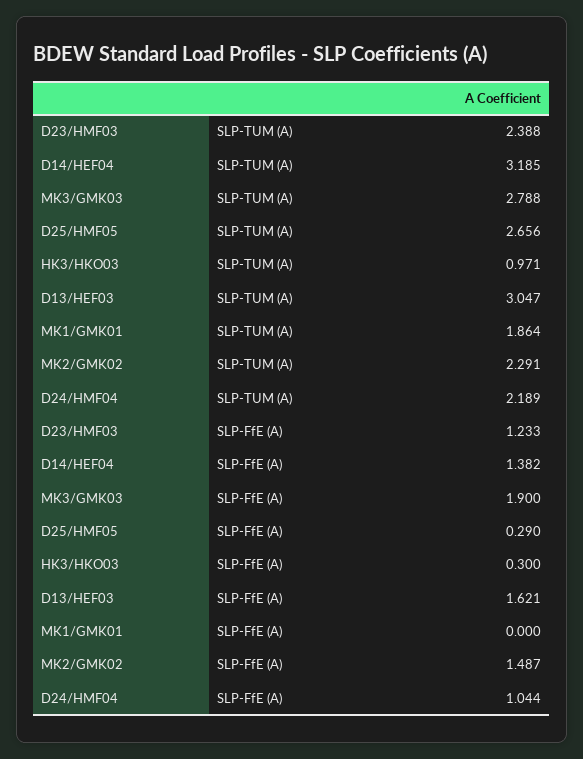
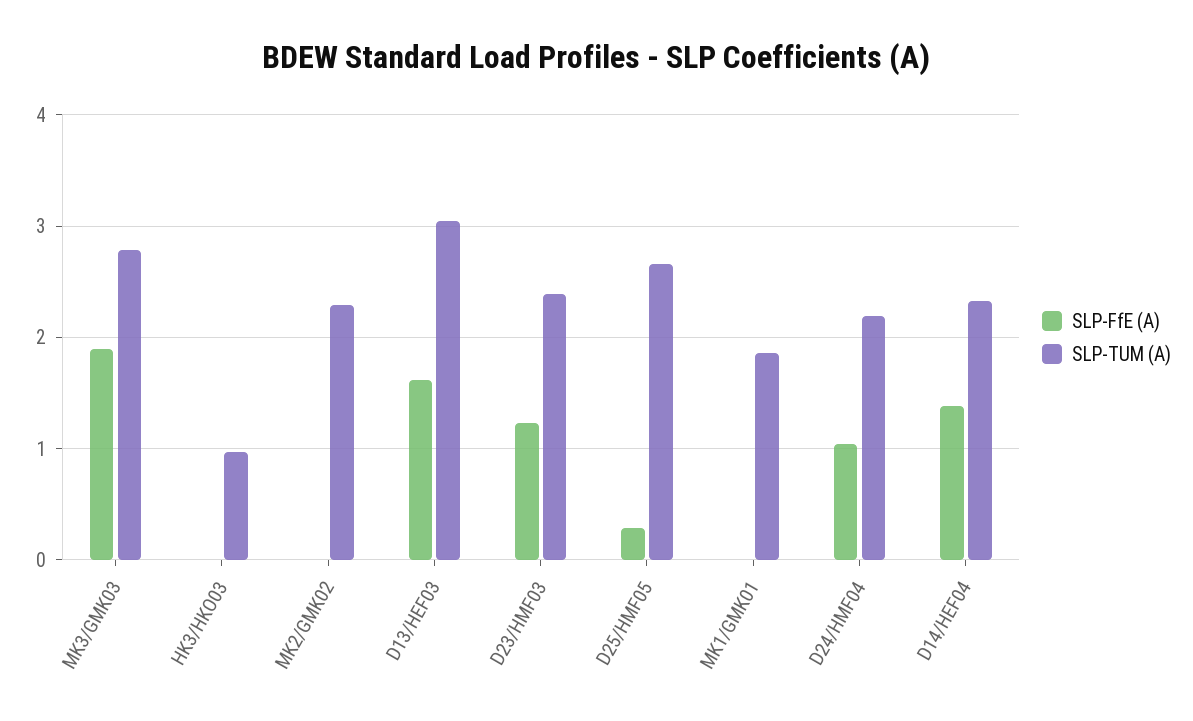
SLP-TUM (A), D14/HEF04: 3.185 -> 2.3
SLP-FfE (A), HK3/HKO03: 0.3 -> 0
SLP-FfE (A), MK2/GMK02: 1.487 -> 0

